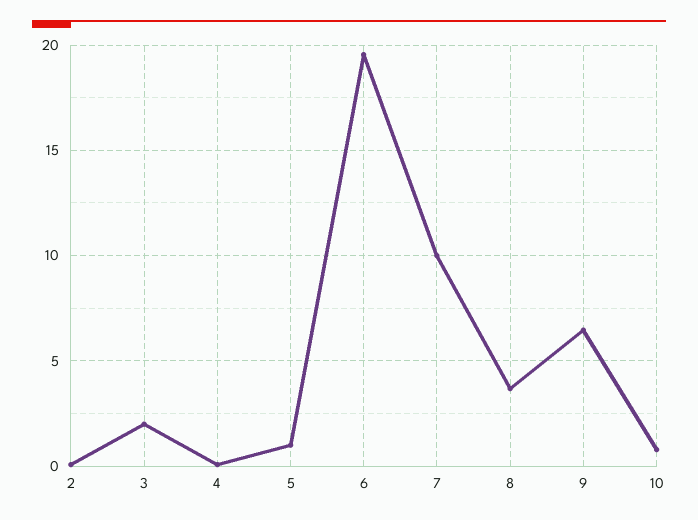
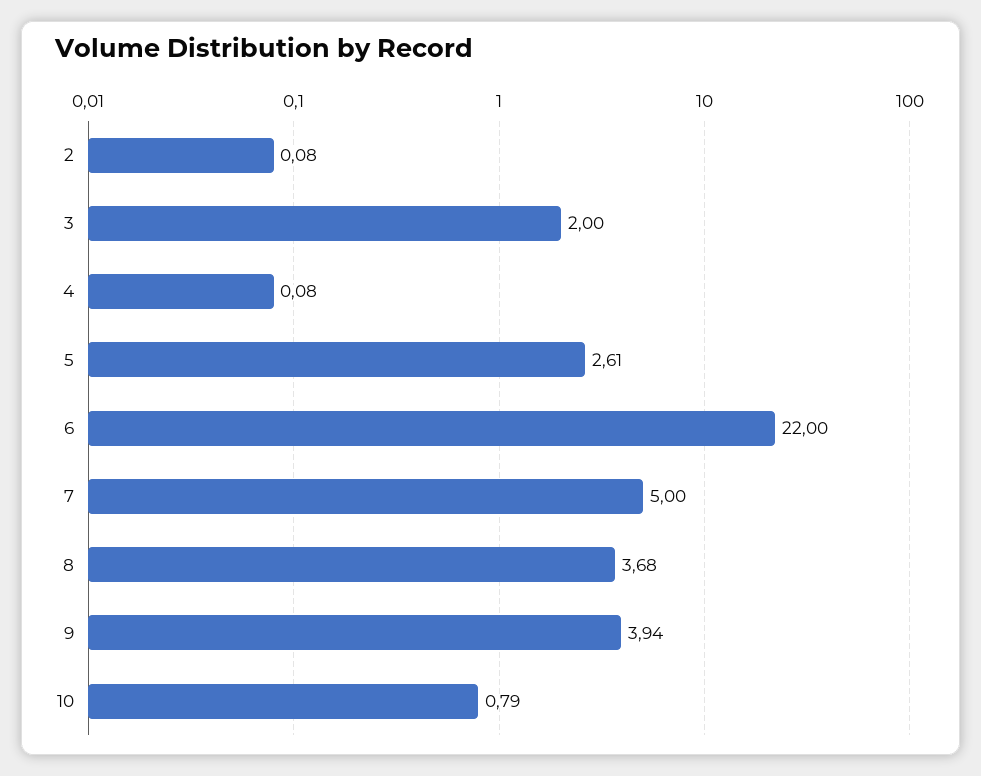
5: 1 -> 2.61
6: 19.5 -> 22
7: 10 -> 5
9: 6.5 -> 3.94

